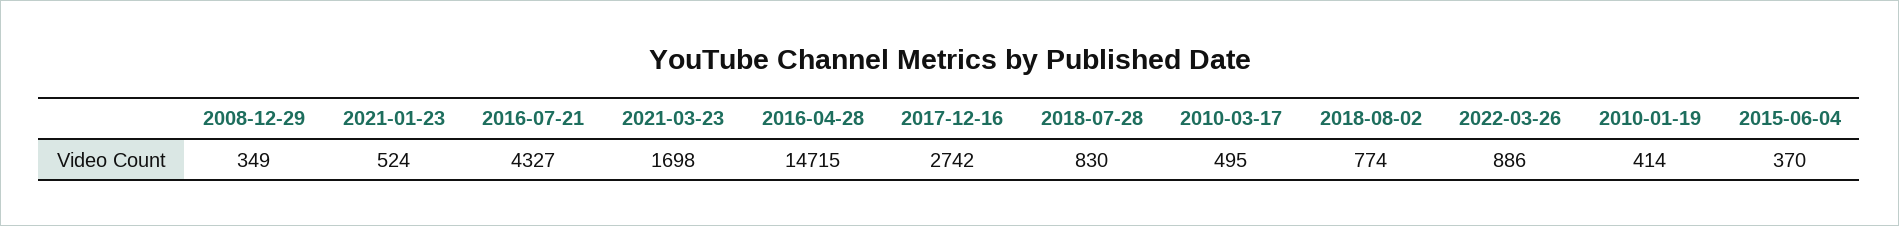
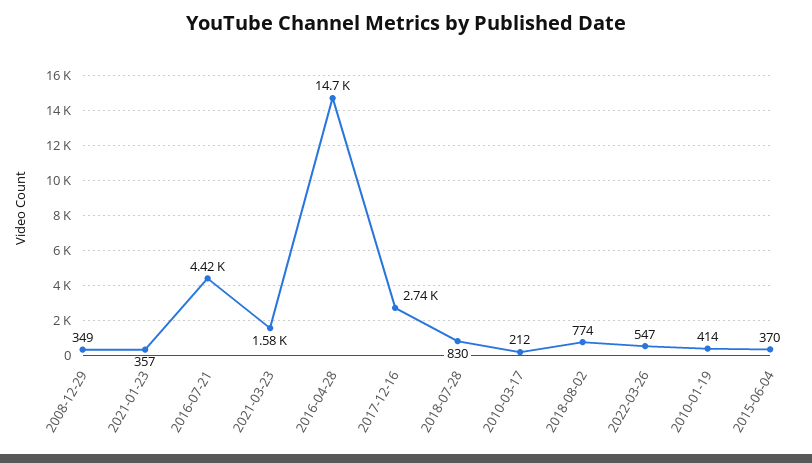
2021-01-23: 524 -> 357
2016-07-21: 4327 -> 4420
2021-03-23: 1698 -> 1580
2010-03-17: 495 -> 212
2022-03-26: 886 -> 547

